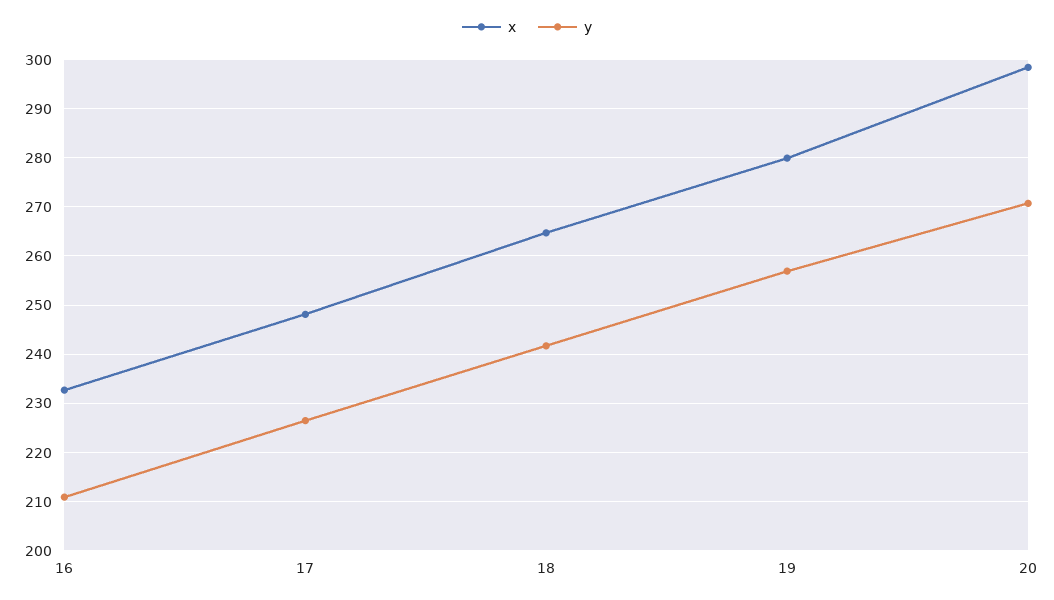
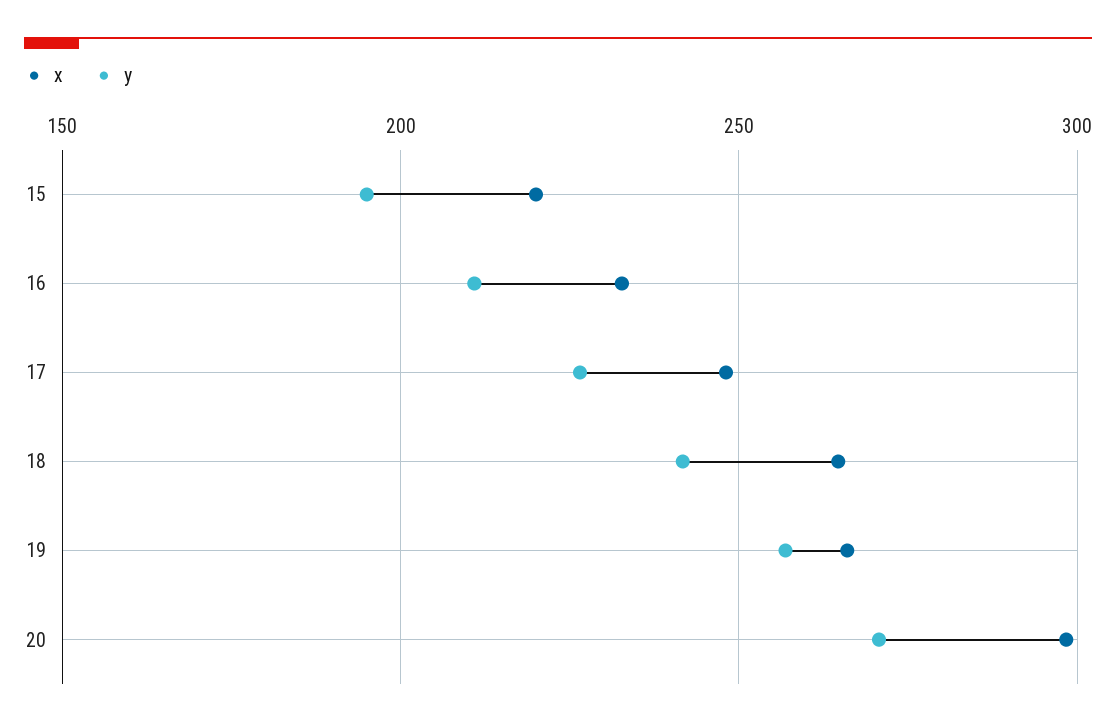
x, 19: 280 -> 265
x, 15: none -> 220
y, 15: none -> 195

